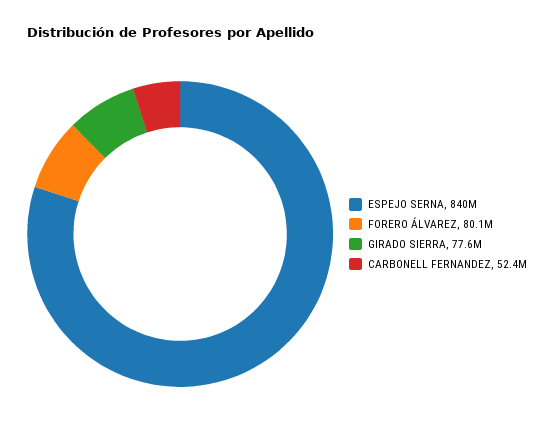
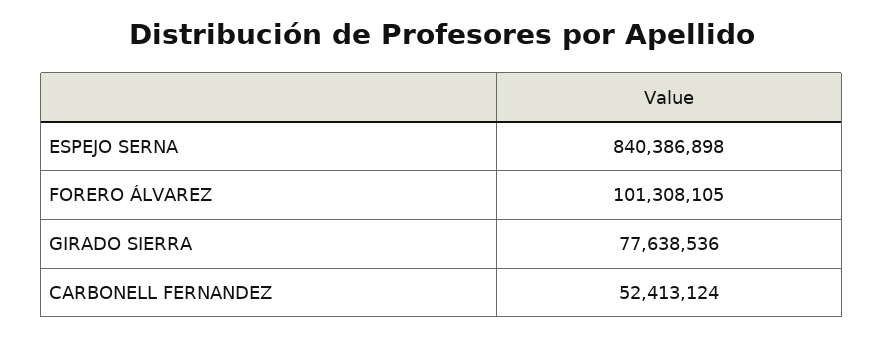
FORERO ÁLVAREZ: 80100000 -> 101308105

